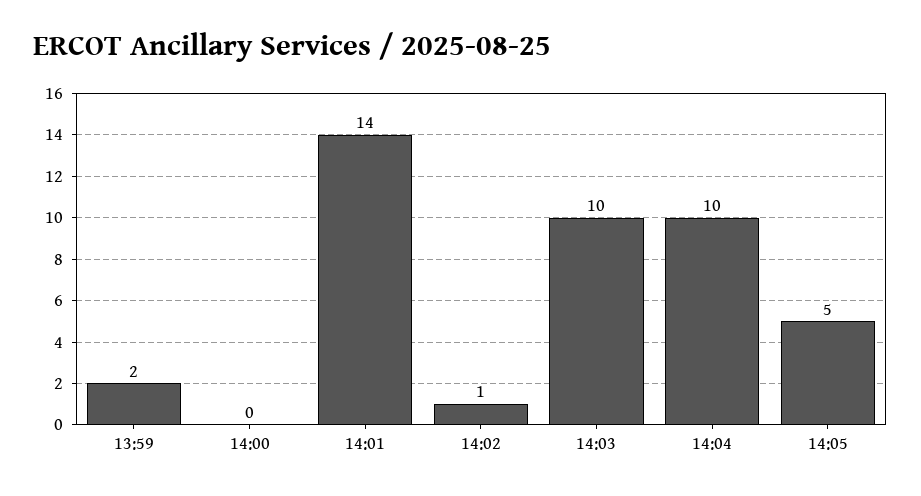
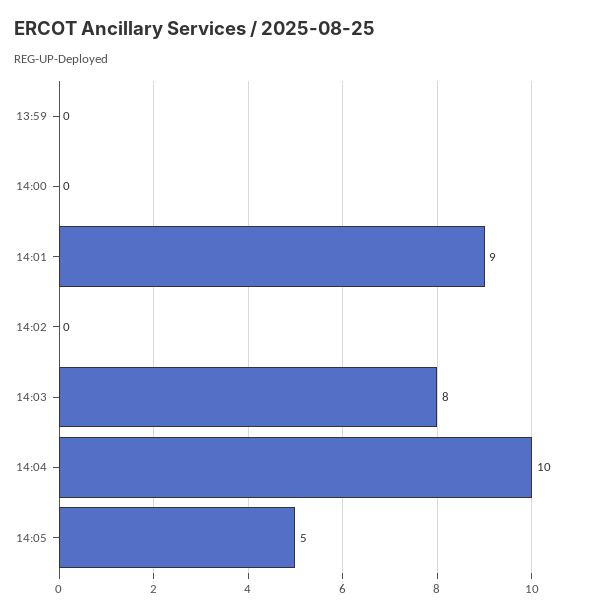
13:59: 2 -> 0
14:01: 14 -> 9
14:02: 1 -> 0
14:03: 10 -> 8

